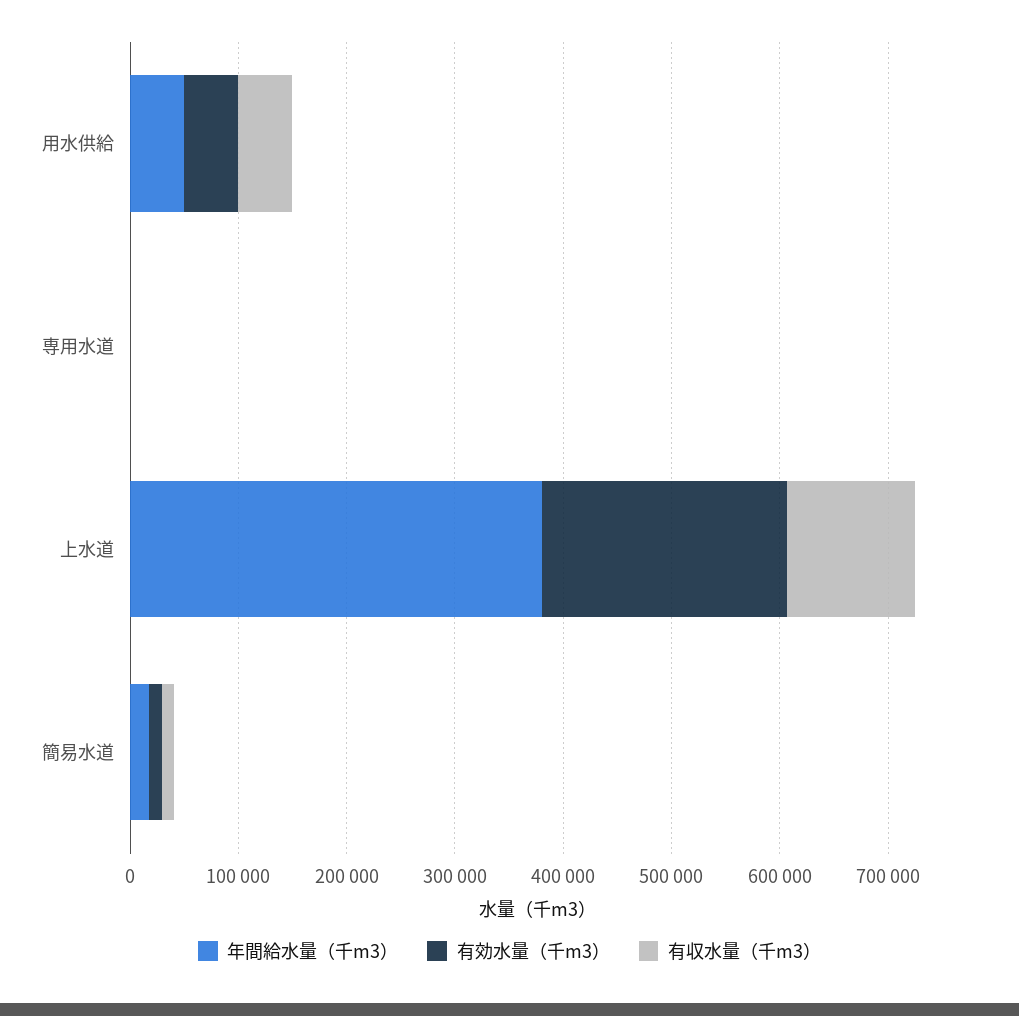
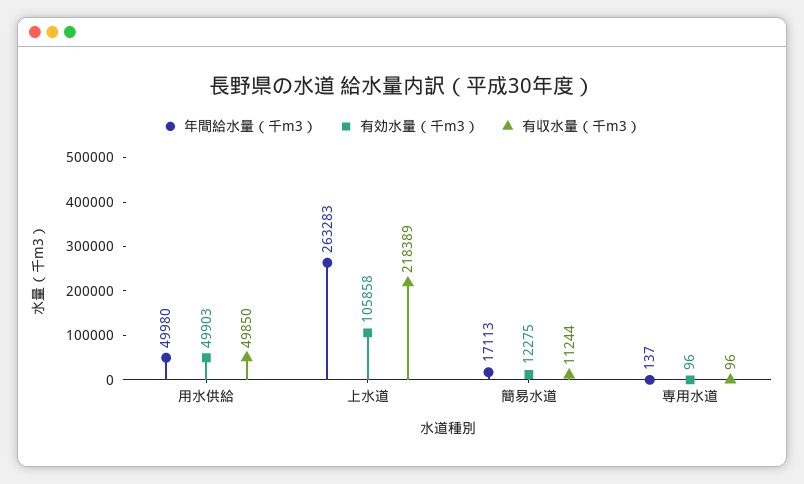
年間給水量（千m3）, 上水道: 380000 -> 263283
有効水量（千m3）, 上水道: 220000 -> 105858
有収水量（千m3）, 上水道: 120000 -> 218389

